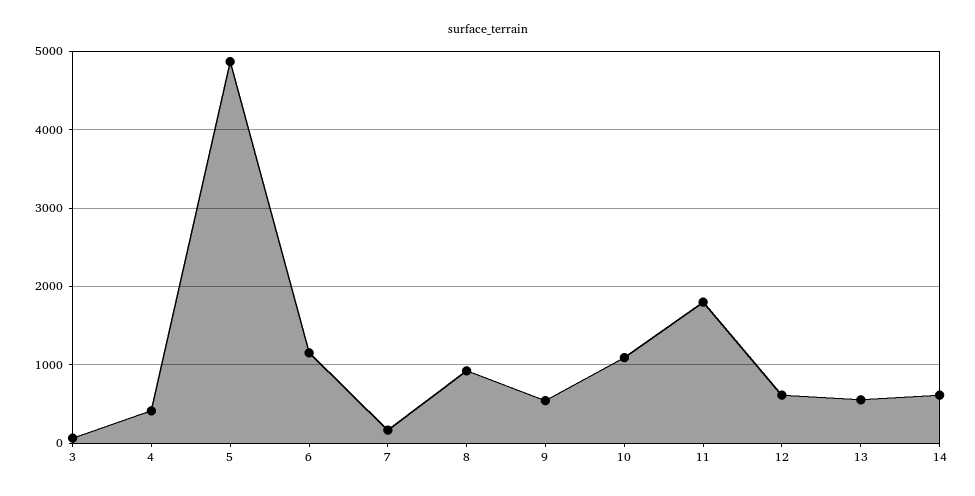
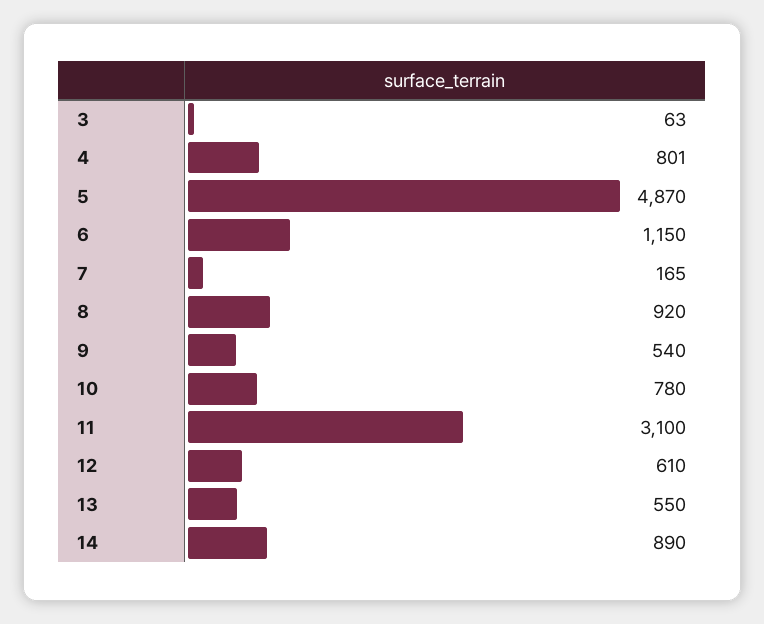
4: 400 -> 801
10: 1100 -> 780
11: 1800 -> 3100
14: 600 -> 890

